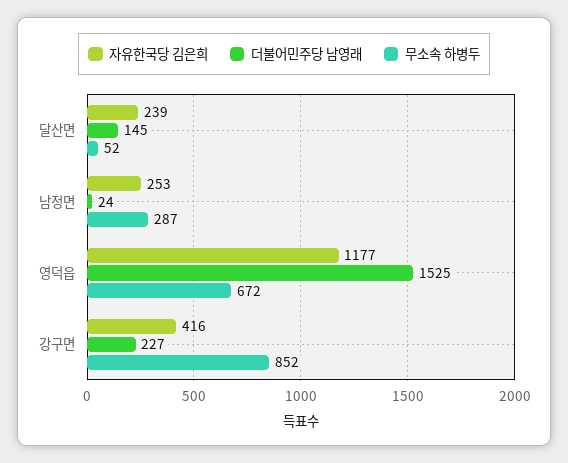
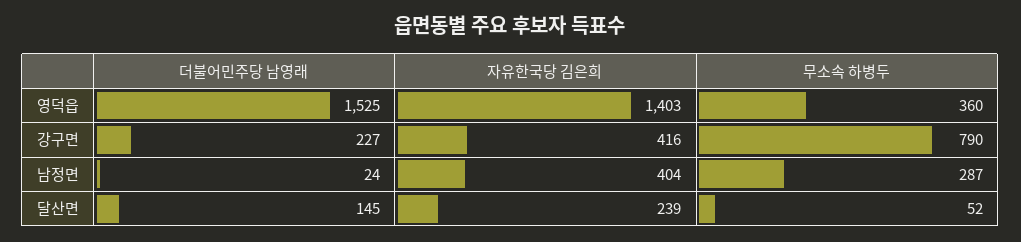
자유한국당 김은희, 남정면: 253 -> 404
자유한국당 김은희, 영덕읍: 1177 -> 1403
무소속 하병두, 영덕읍: 672 -> 360
무소속 하병두, 강구면: 852 -> 790

